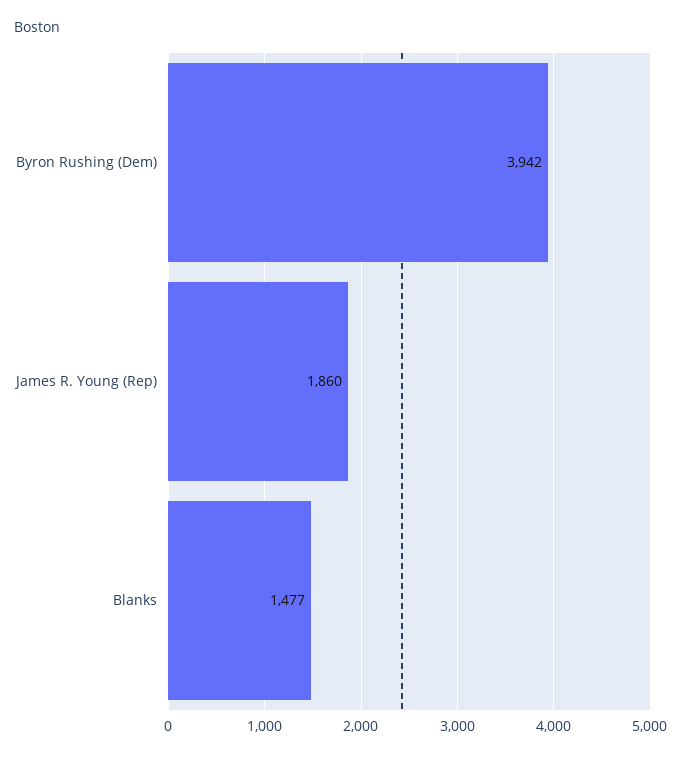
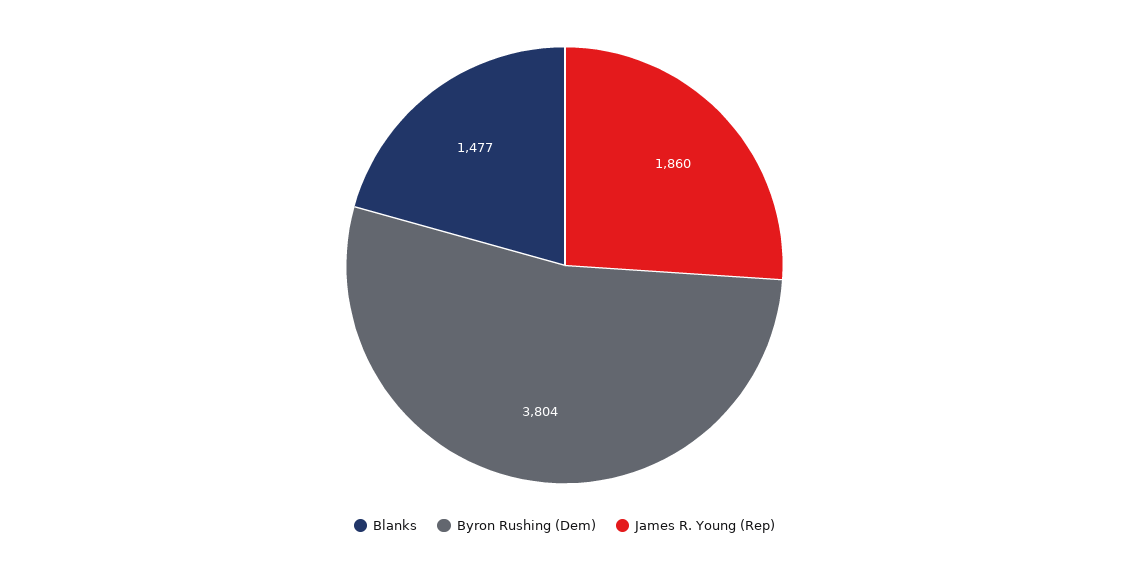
Byron Rushing (Dem): 3942 -> 3804

